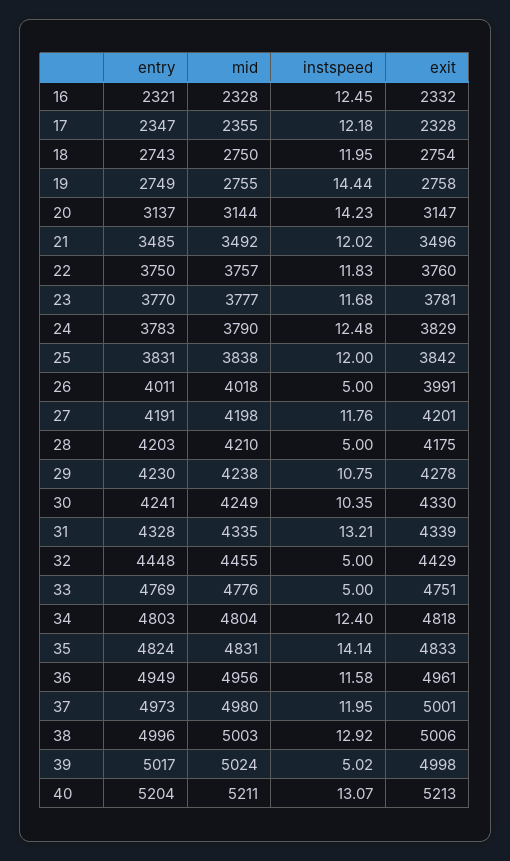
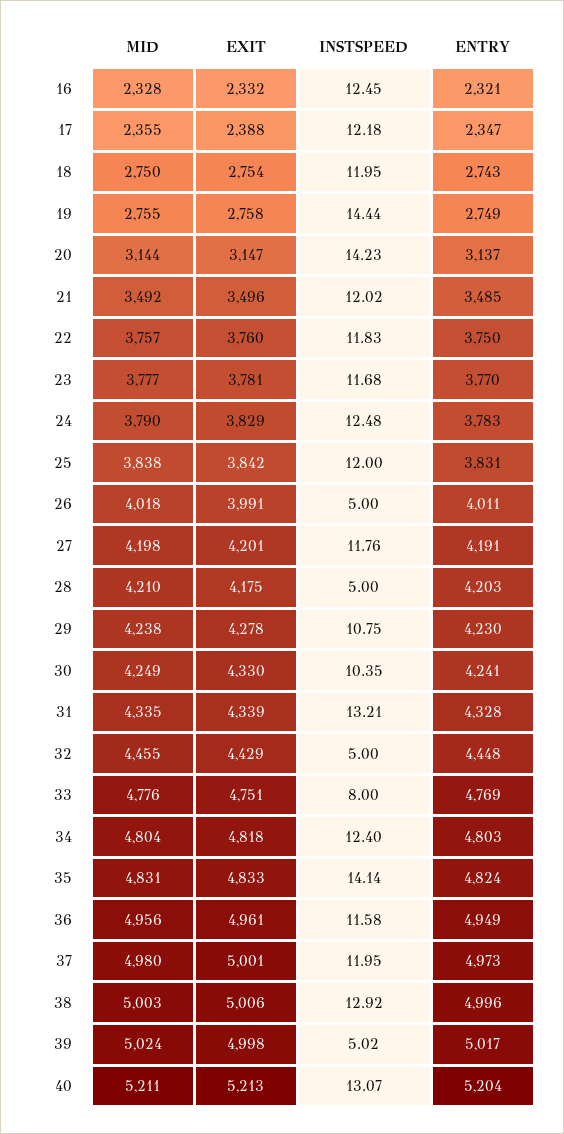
exit, 17: 2328 -> 2388
instspeed, 33: 5 -> 8

